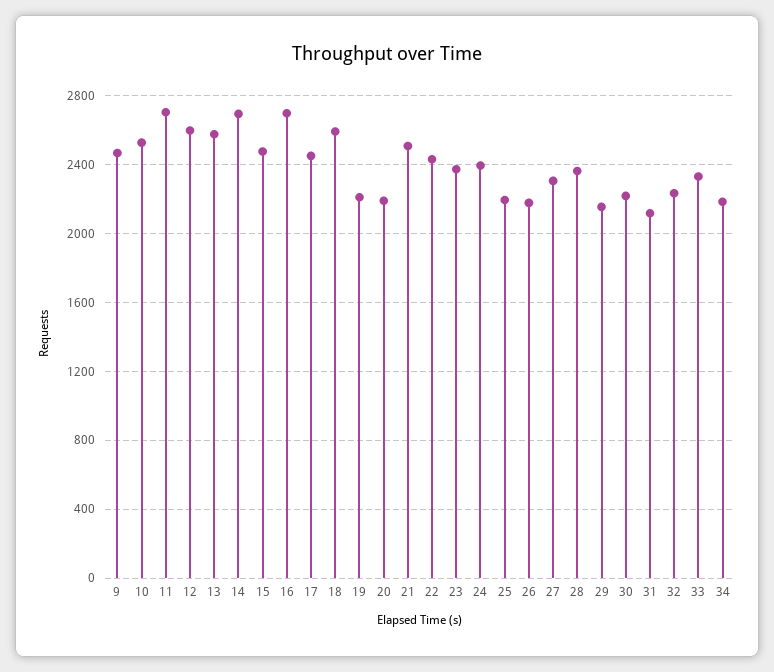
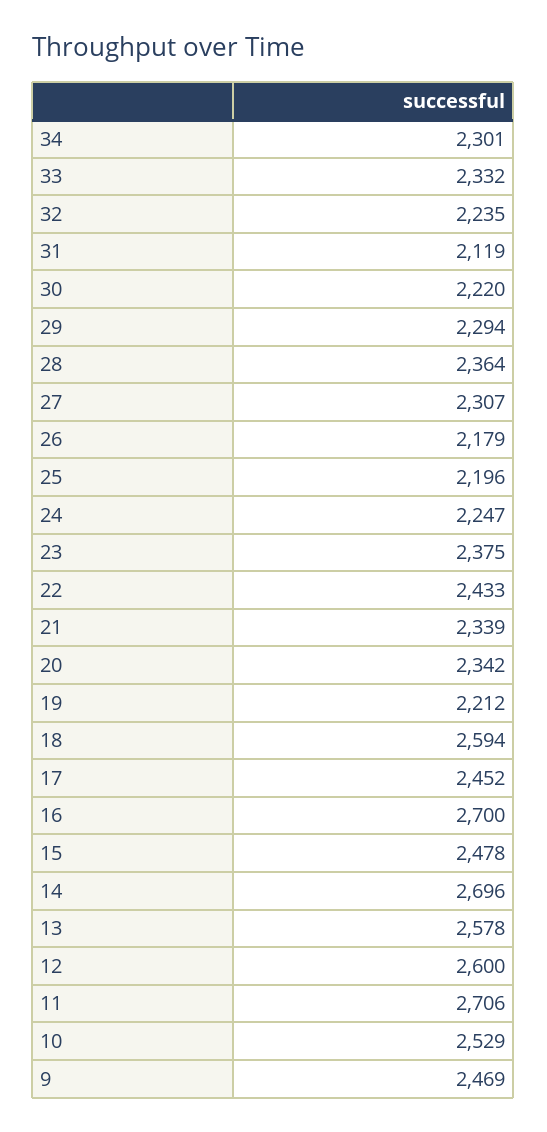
20: 2200 -> 2342
21: 2500 -> 2339
24: 2400 -> 2247
29: 2150 -> 2294
34: 2200 -> 2301

